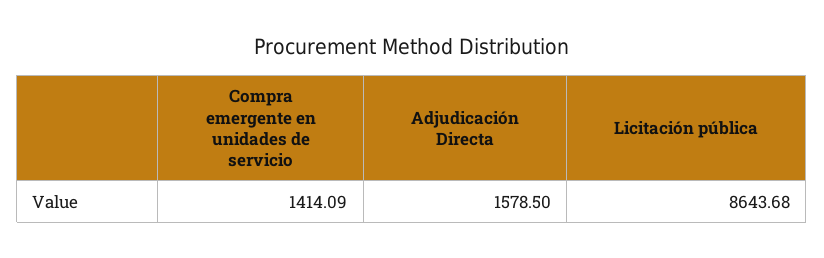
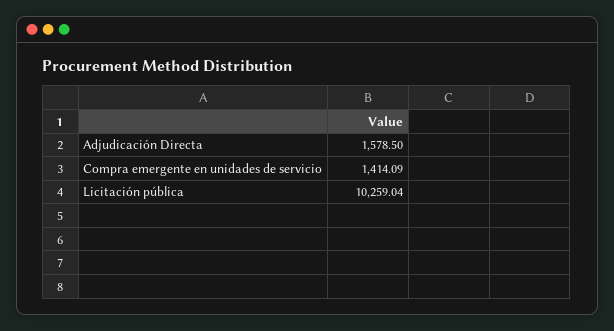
Licitación pública: 8643.68 -> 10259.04

